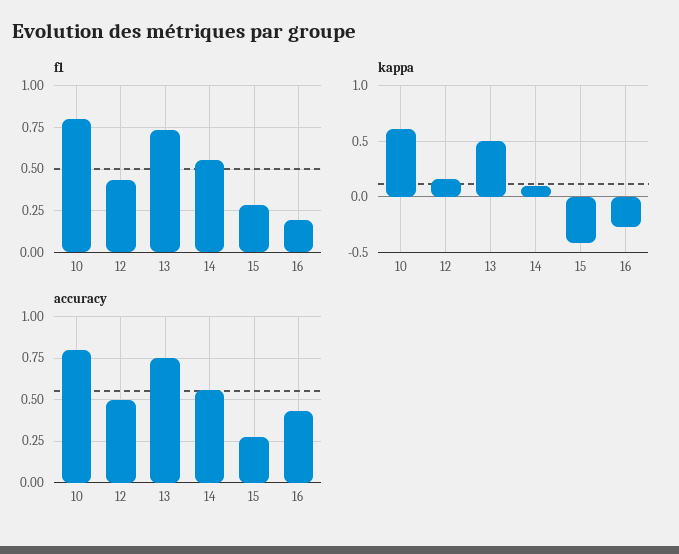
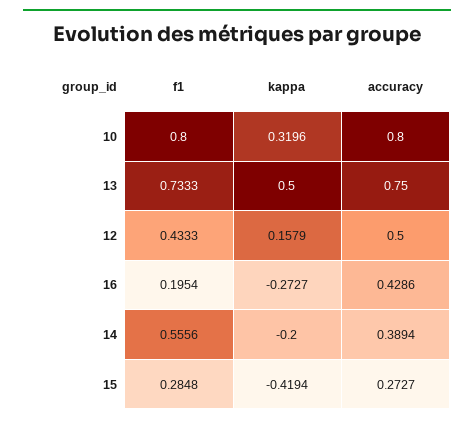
kappa, 10: 0.6 -> 0.3196
kappa, 14: 0.1 -> -0.2
accuracy, 14: 0.55 -> 0.3894

